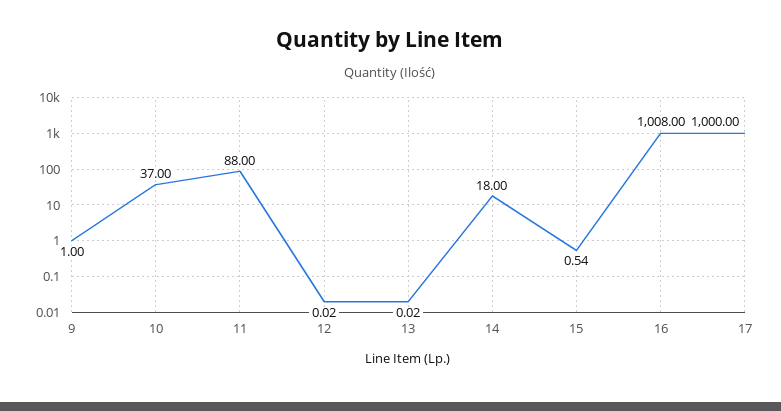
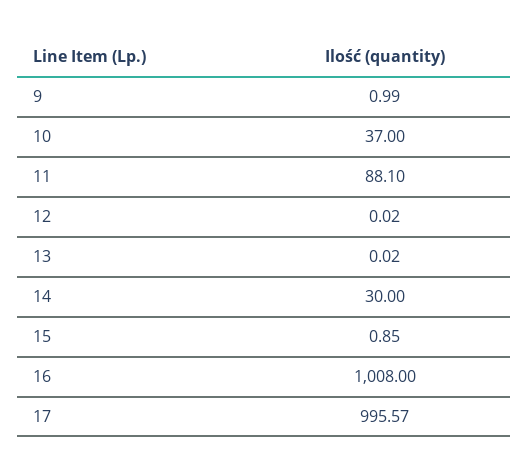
9: 1 -> 0.99
11: 88 -> 88.1
14: 18 -> 30
15: 0.54 -> 0.85
17: 1000 -> 995.57

